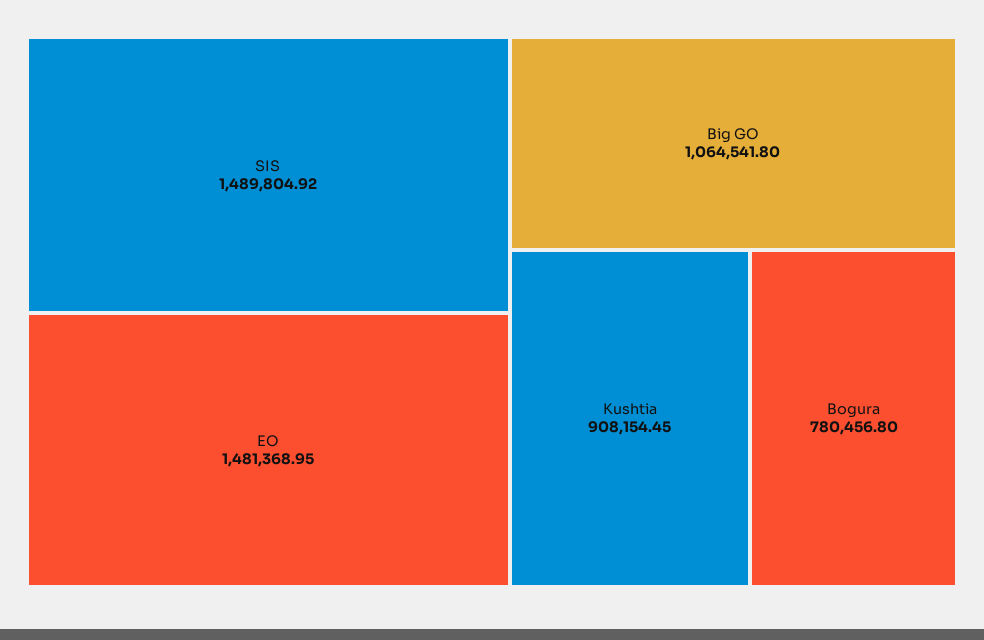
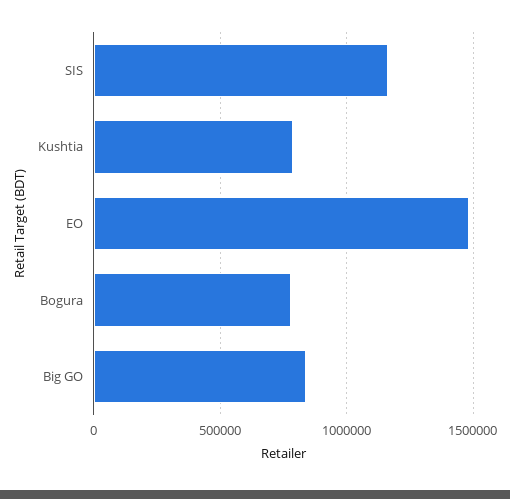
SIS: 1489804.92 -> 1150000
Big GO: 1064541.8 -> 850000
Kushtia: 908154.45 -> 800000

